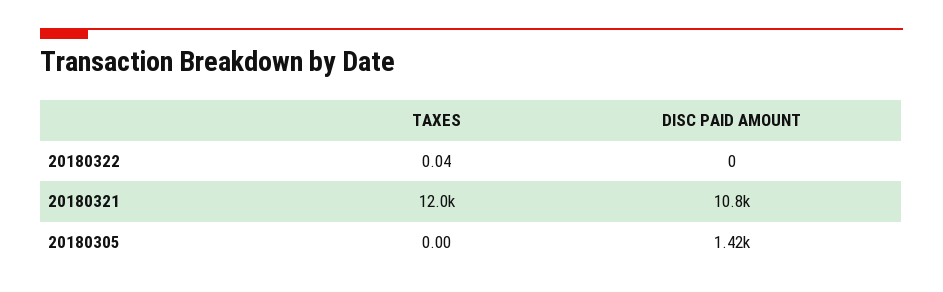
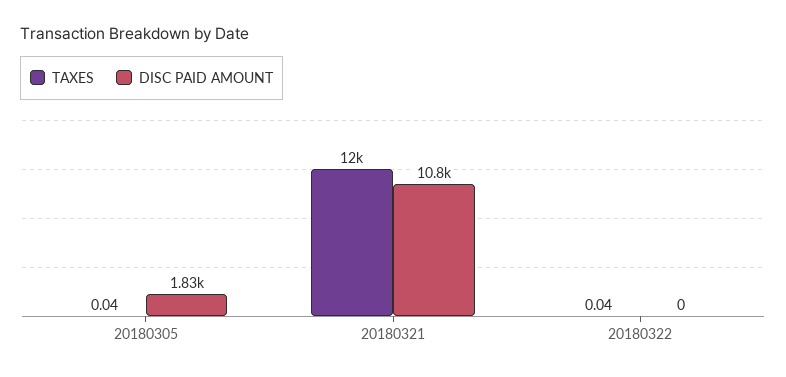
TAXES, 20180305: 0 -> 0.04
DISC PAID AMOUNT, 20180305: 1420 -> 1830

